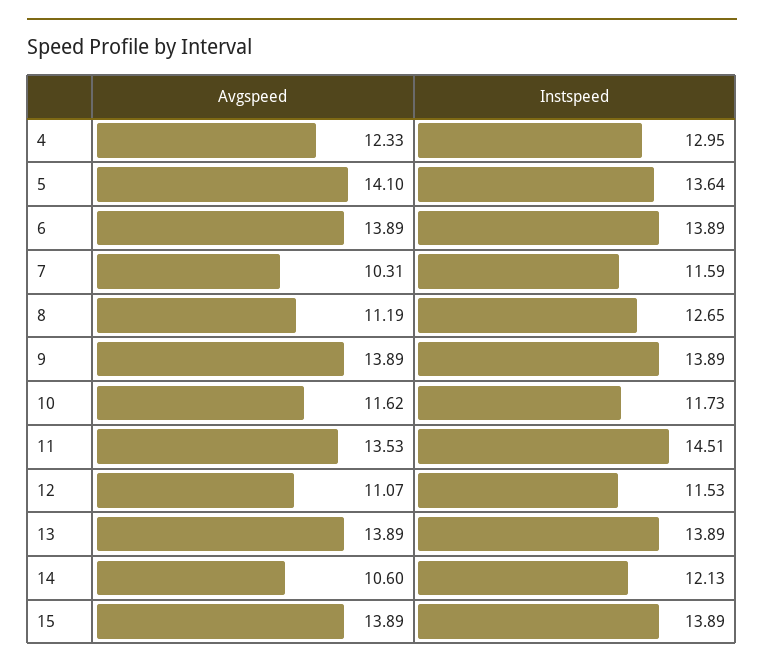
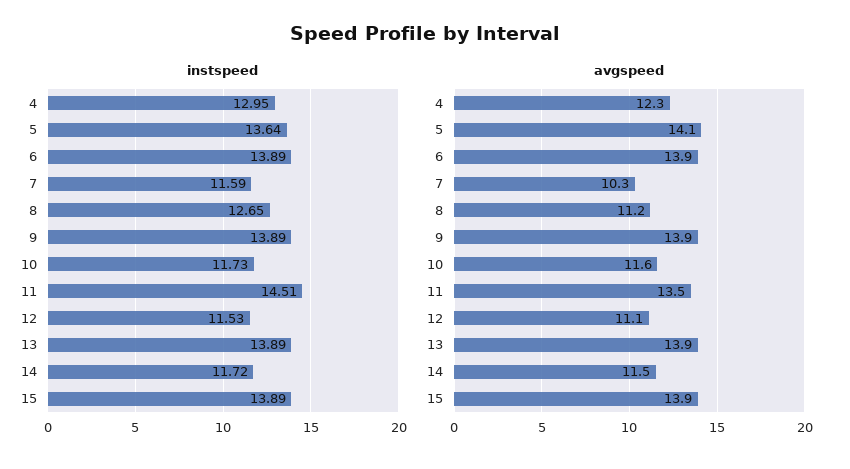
Avgspeed, 14: 10.6 -> 11.5
Instspeed, 14: 12.13 -> 11.72

